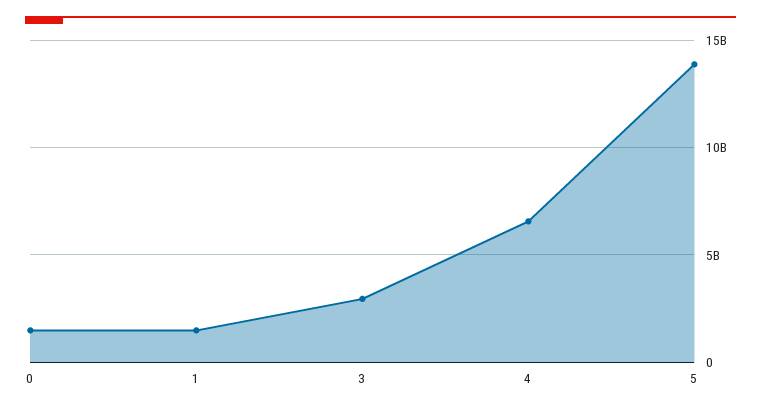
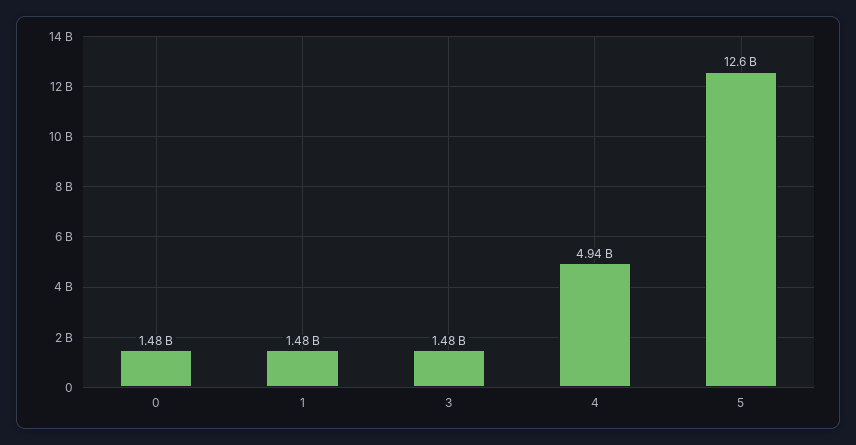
3: 3000000000 -> 1480000000
4: 6500000000 -> 4940000000
5: 14000000000 -> 12600000000

